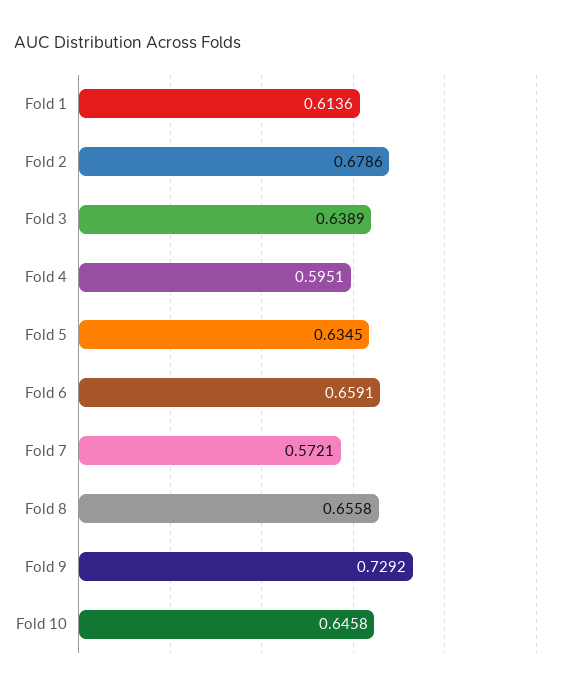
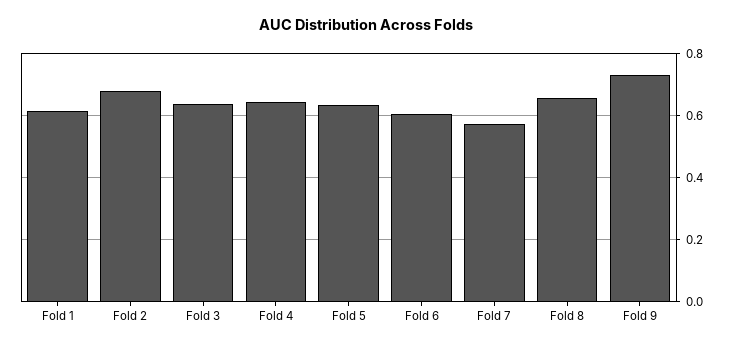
Fold 4: 0.5951 -> 0.64
Fold 6: 0.6591 -> 0.6
Fold 10: 0.6458 -> none

